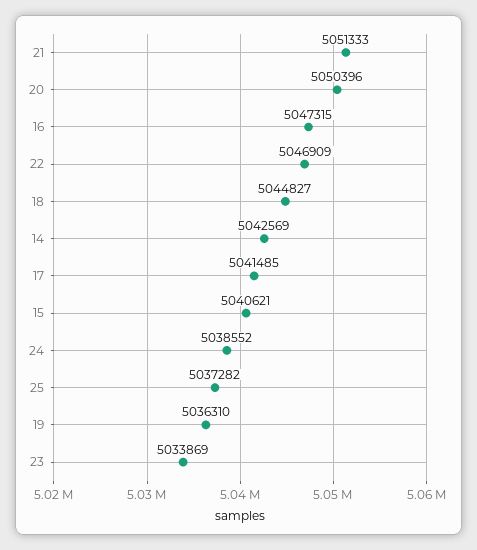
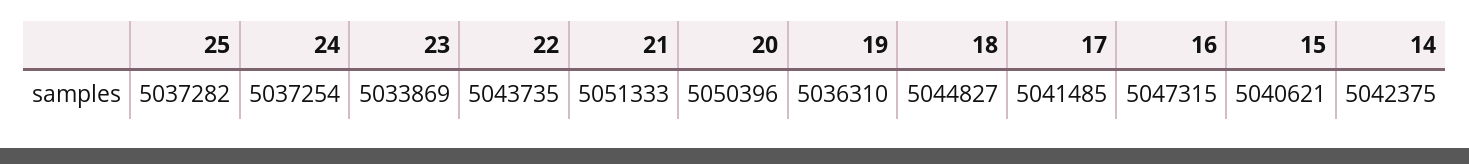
22: 5046909 -> 5043735
14: 5042569 -> 5042375
24: 5038552 -> 5037254

